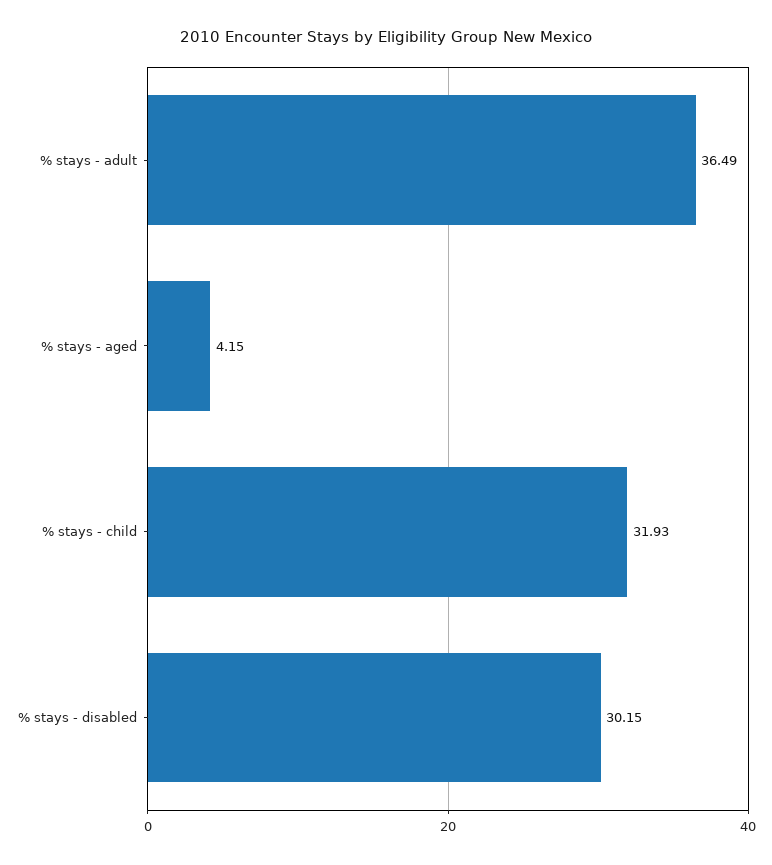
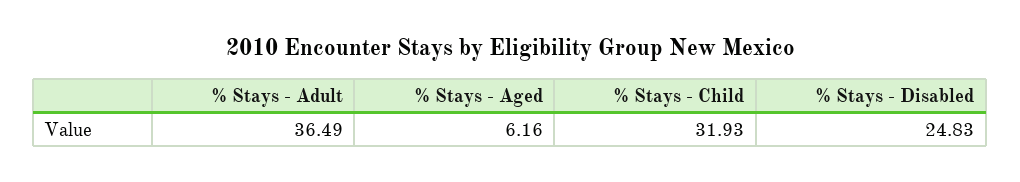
% stays - aged: 4.15 -> 6.16
% stays - disabled: 30.15 -> 24.83

